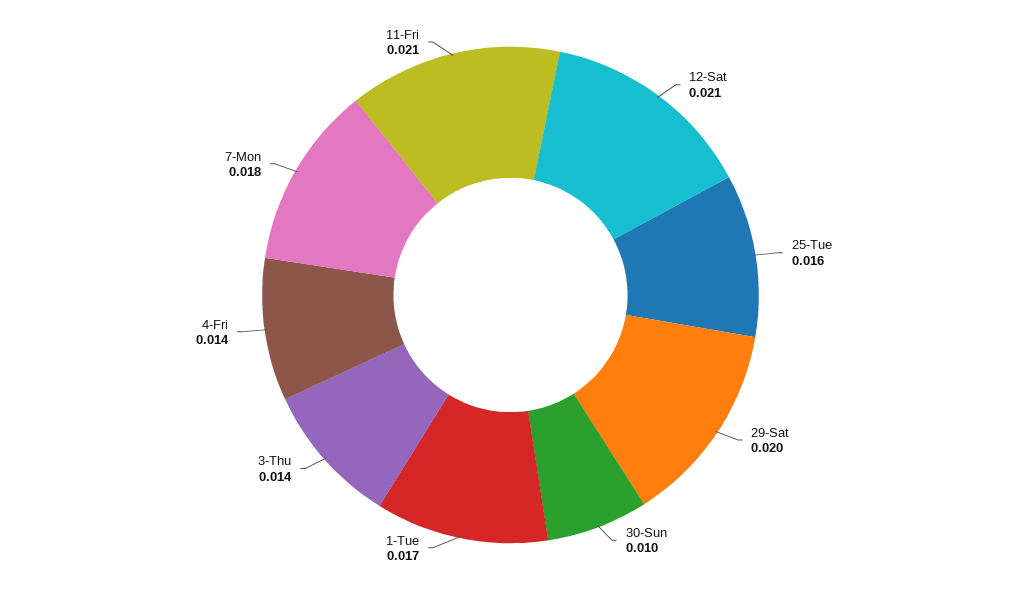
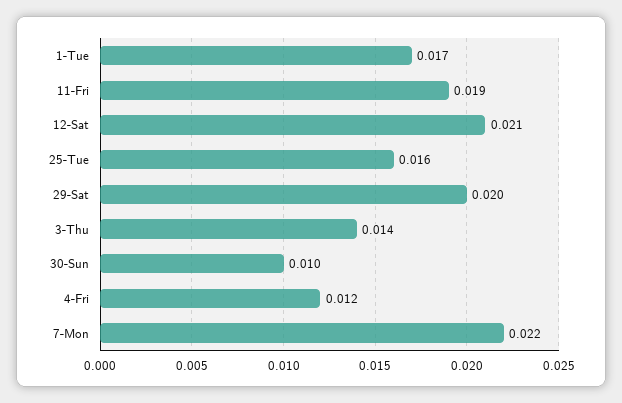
4-Fri: 0.014 -> 0.012
7-Mon: 0.018 -> 0.022
11-Fri: 0.021 -> 0.019

